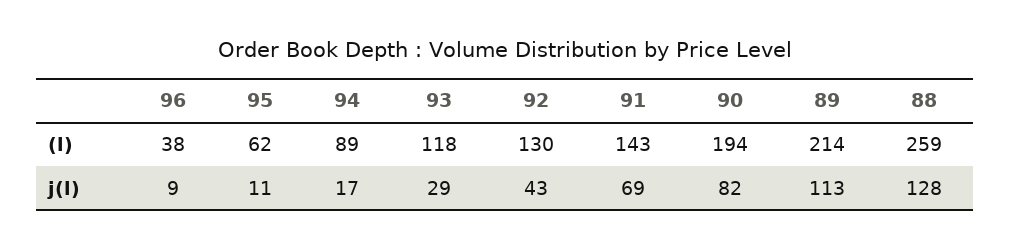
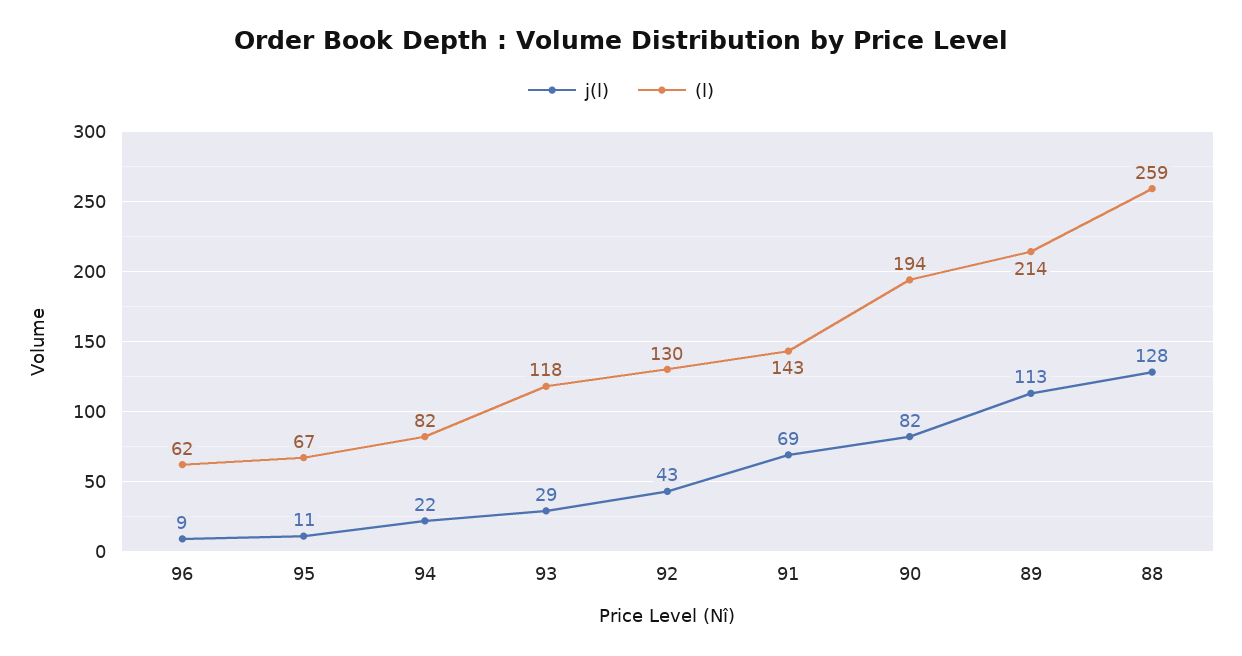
(l), 96: 38 -> 62
(l), 95: 62 -> 67
(l), 94: 89 -> 82
j(l), 94: 17 -> 22

